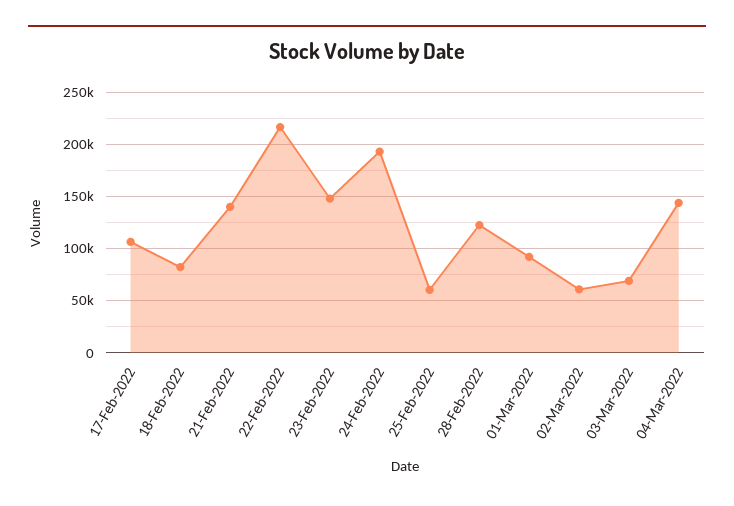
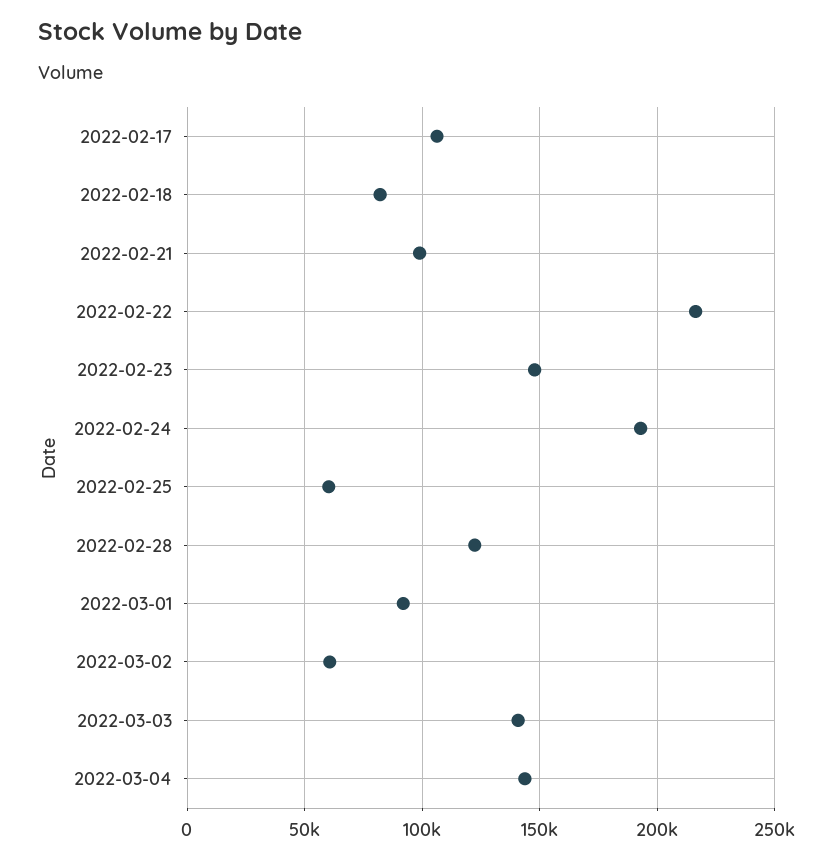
21-Feb-2022: 140000 -> 100000
03-Mar-2022: 70000 -> 140000

